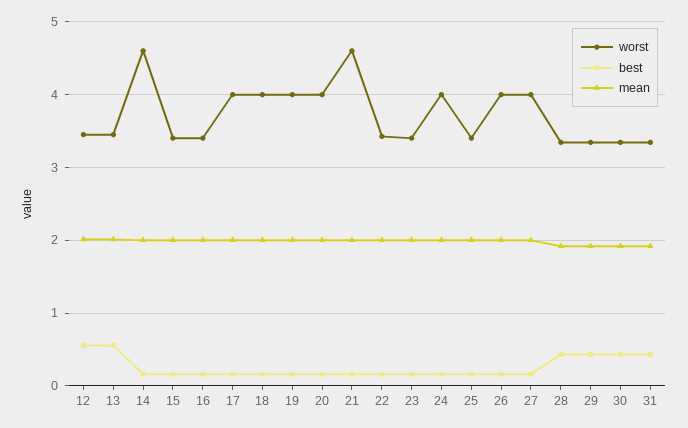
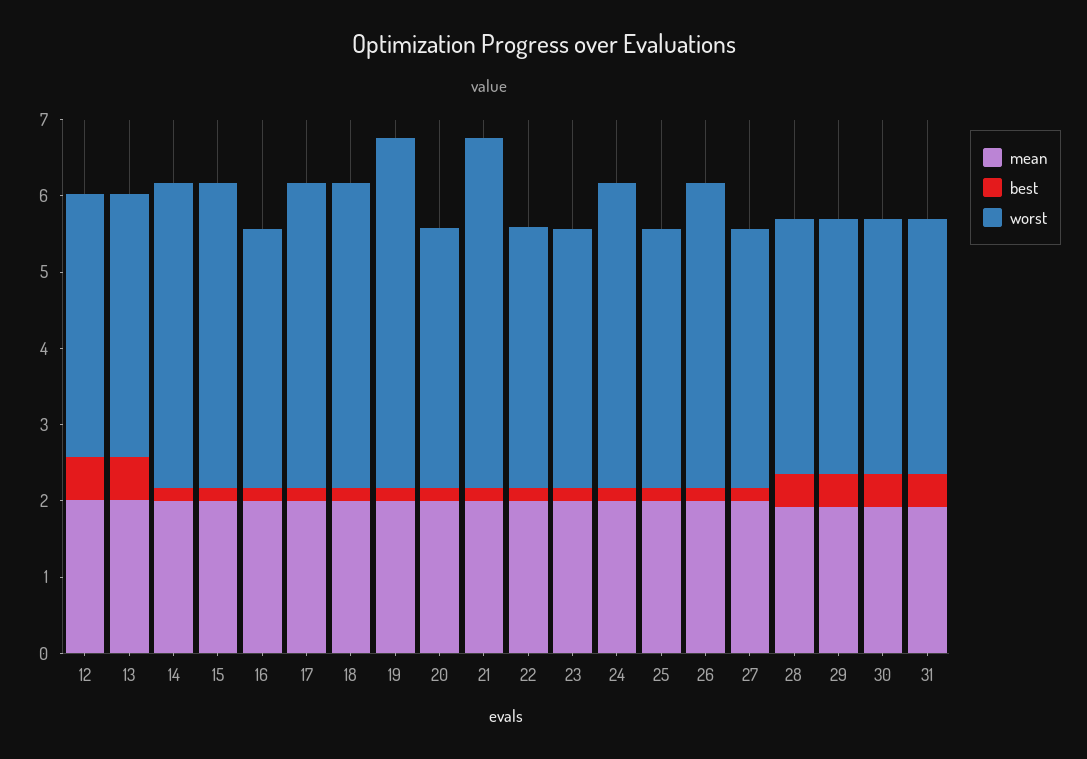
worst, 14: 4.6 -> 4
worst, 15: 3.4 -> 4
worst, 19: 4 -> 4.6
worst, 20: 4 -> 3.4
worst, 27: 4 -> 3.4

